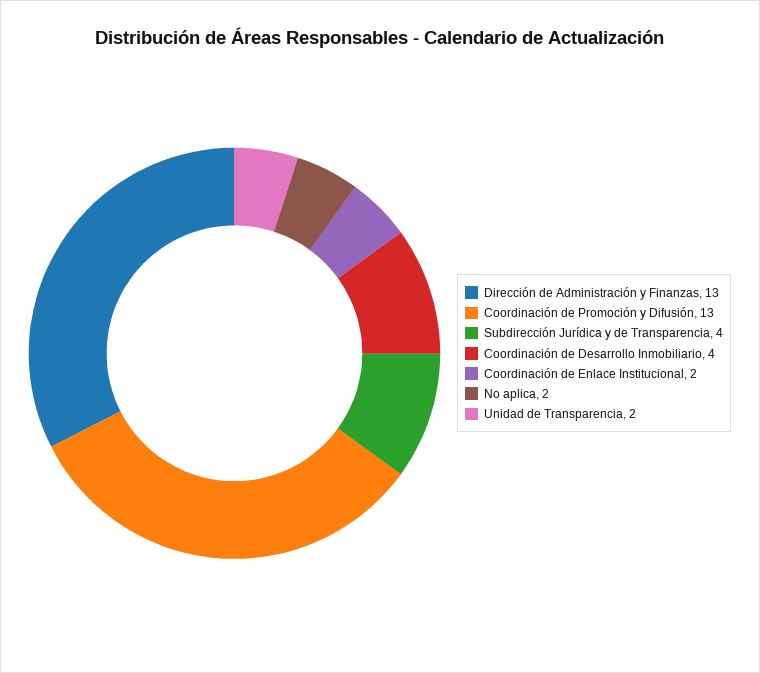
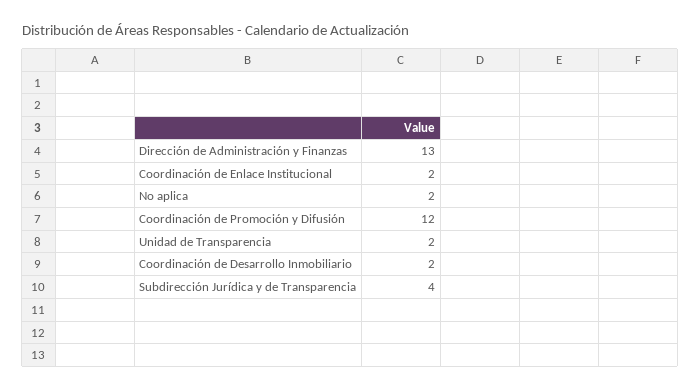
Coordinación de Promoción y Difusión: 13 -> 12
Coordinación de Desarrollo Inmobiliario: 4 -> 2

